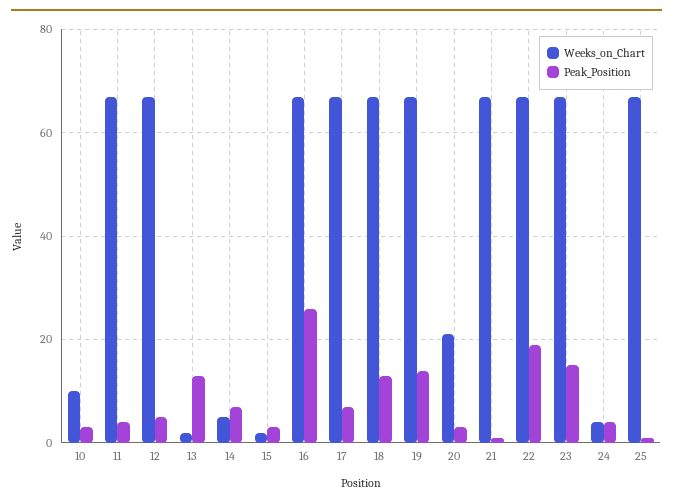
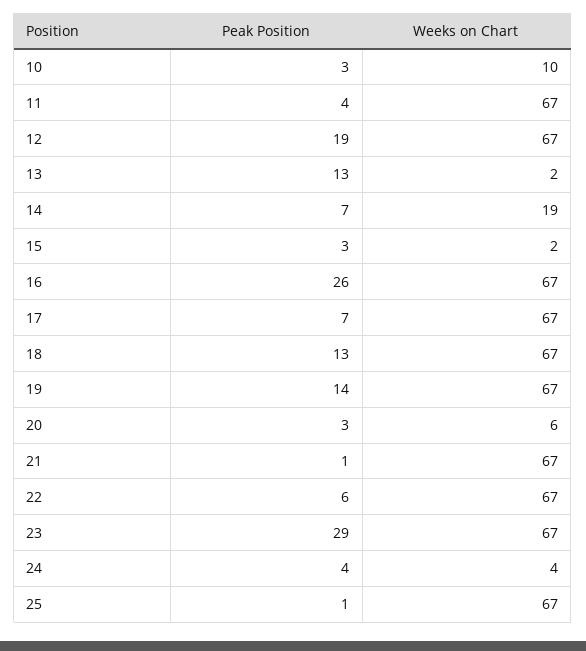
Peak_Position, 12: 5 -> 19
Weeks_on_Chart, 14: 5 -> 19
Weeks_on_Chart, 20: 20 -> 6
Peak_Position, 22: 20 -> 6
Peak_Position, 23: 15 -> 29

